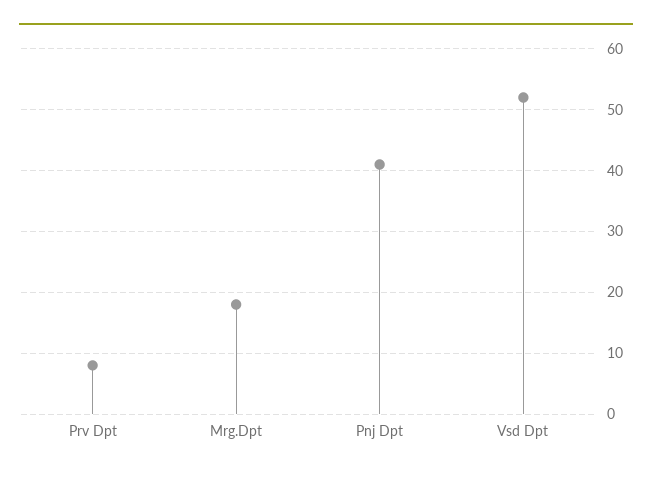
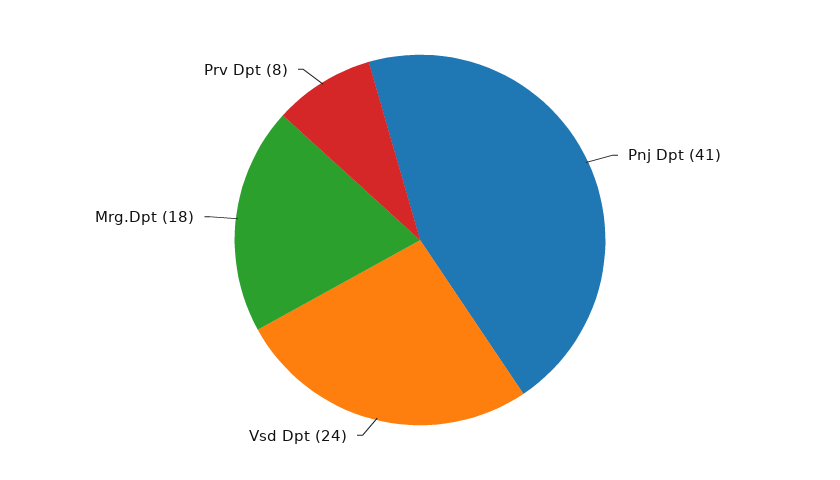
Vsd Dpt: 52 -> 24

